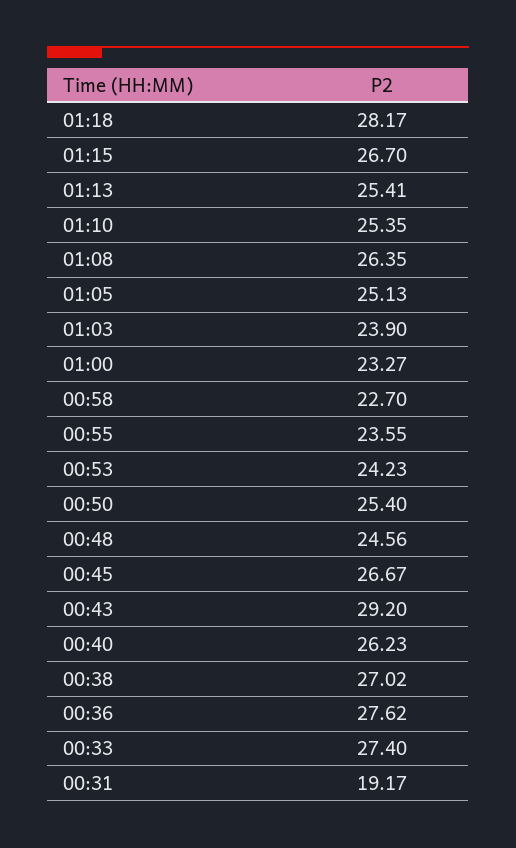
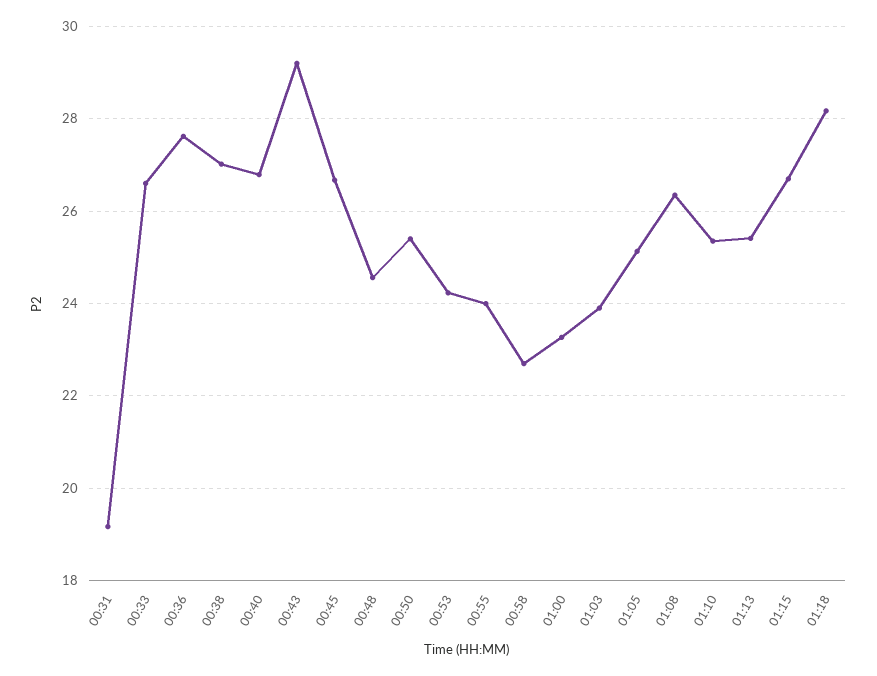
00:55: 23.55 -> 24
00:40: 26.23 -> 26.8
00:33: 27.4 -> 26.6

